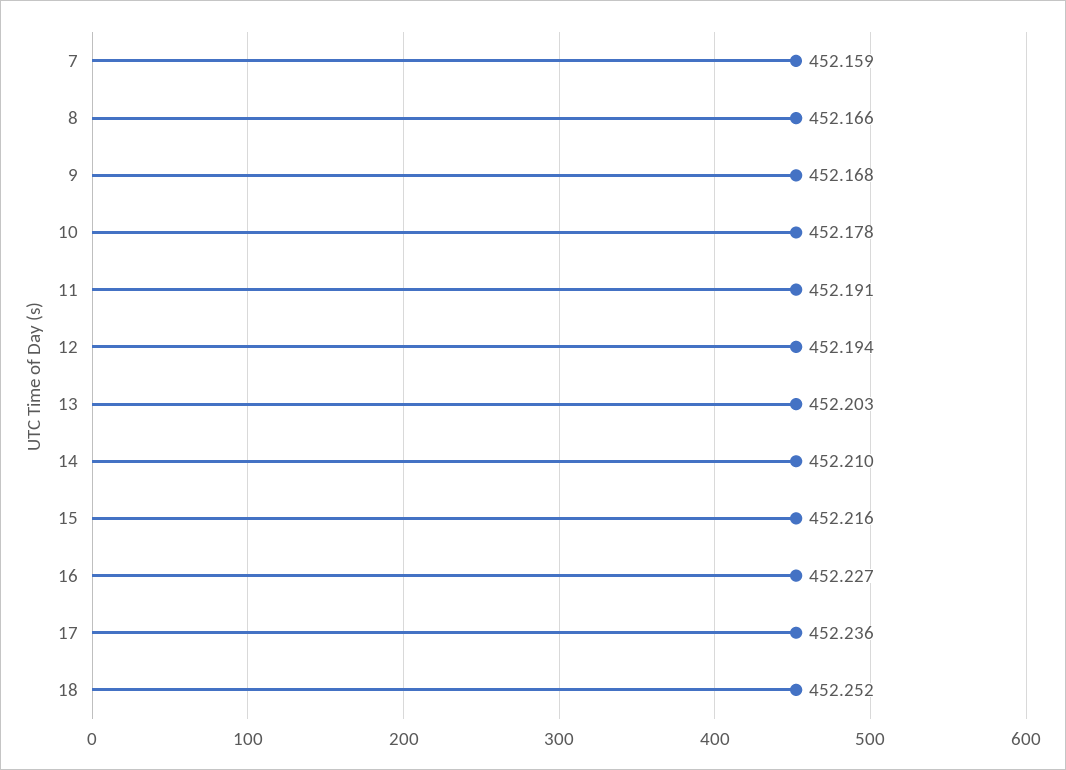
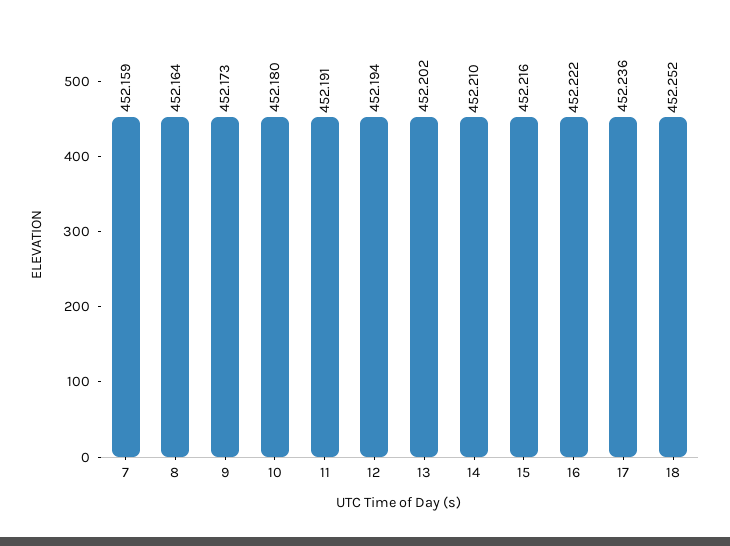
8: 452.166 -> 452.164
9: 452.168 -> 452.173
10: 452.178 -> 452.18
13: 452.203 -> 452.202
16: 452.227 -> 452.222

